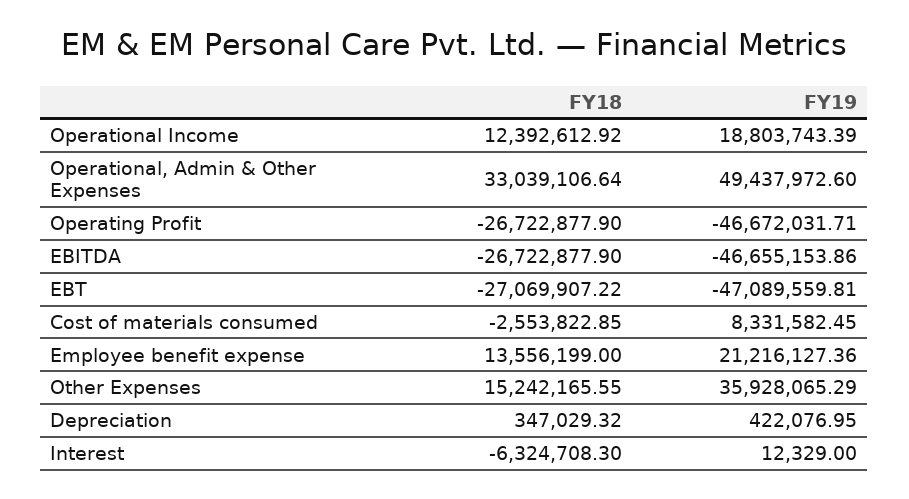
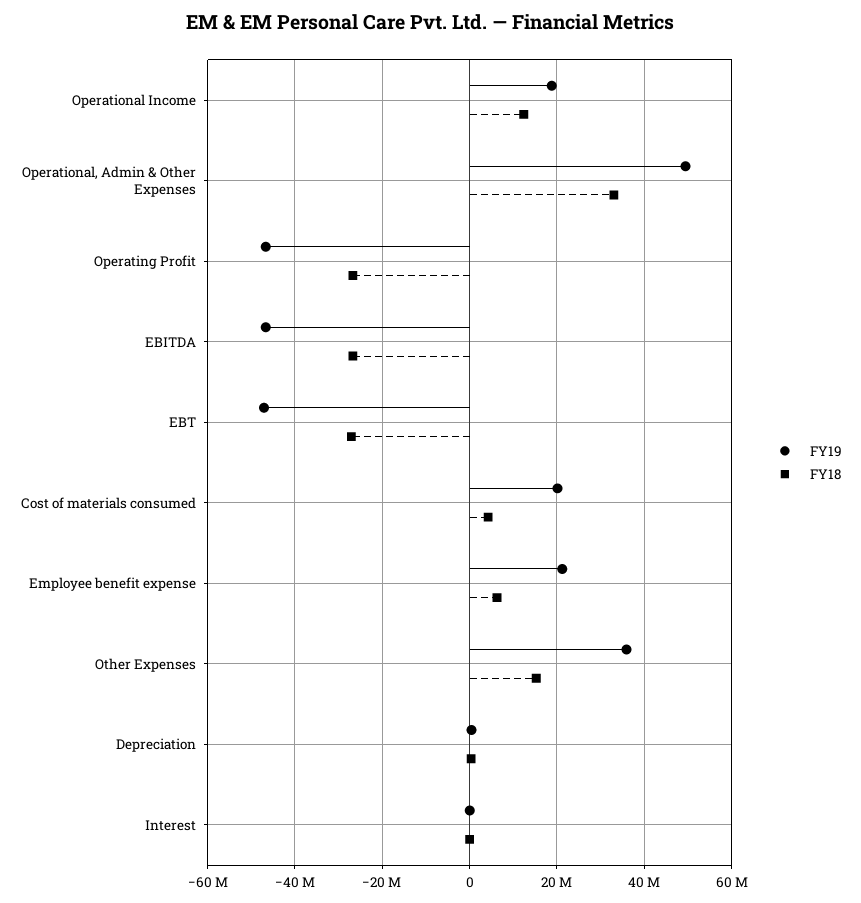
FY18, Cost of materials consumed: -2553822.85 -> 4000000
FY19, Cost of materials consumed: 8331582.45 -> 20000000
FY18, Employee benefit expense: 13556199 -> 6000000
FY18, Interest: -6324708.3 -> 0

